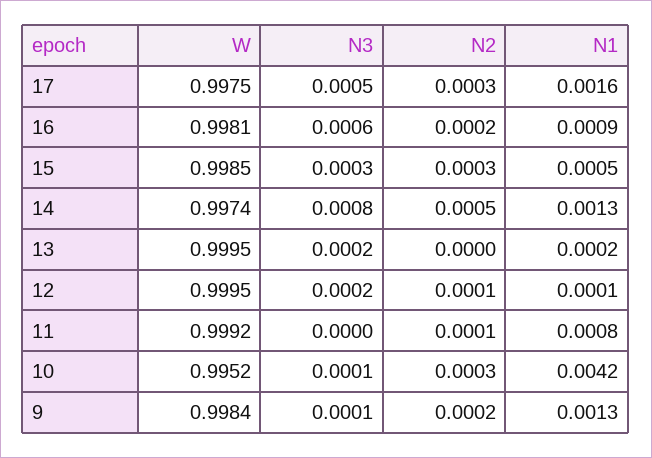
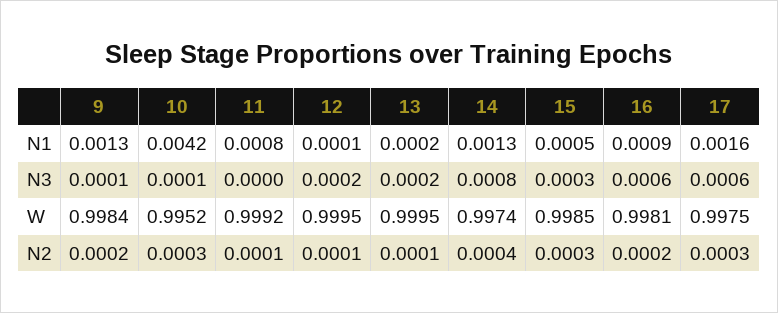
N3, 17: 0.0005 -> 0.0006
N2, 14: 0.0005 -> 0.0004
N2, 13: 0 -> 0.0001

